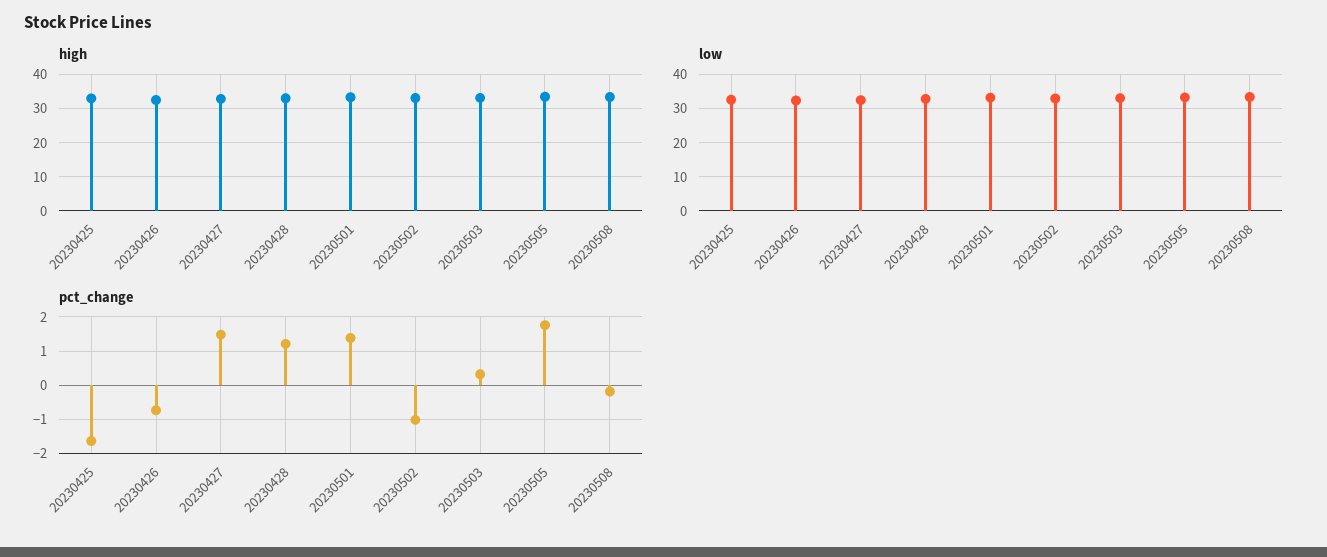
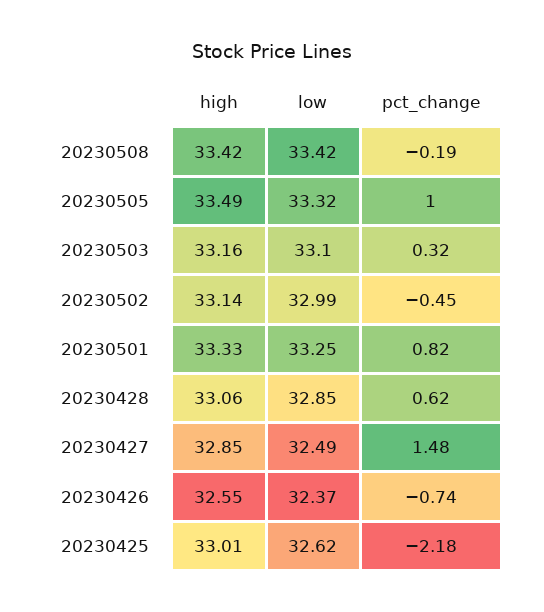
pct_change, 20230425: -1.6 -> -2.18
pct_change, 20230428: 1.2 -> 0.62
pct_change, 20230501: 1.4 -> 0.82
pct_change, 20230502: -1 -> -0.45
pct_change, 20230505: 1.8 -> 1

